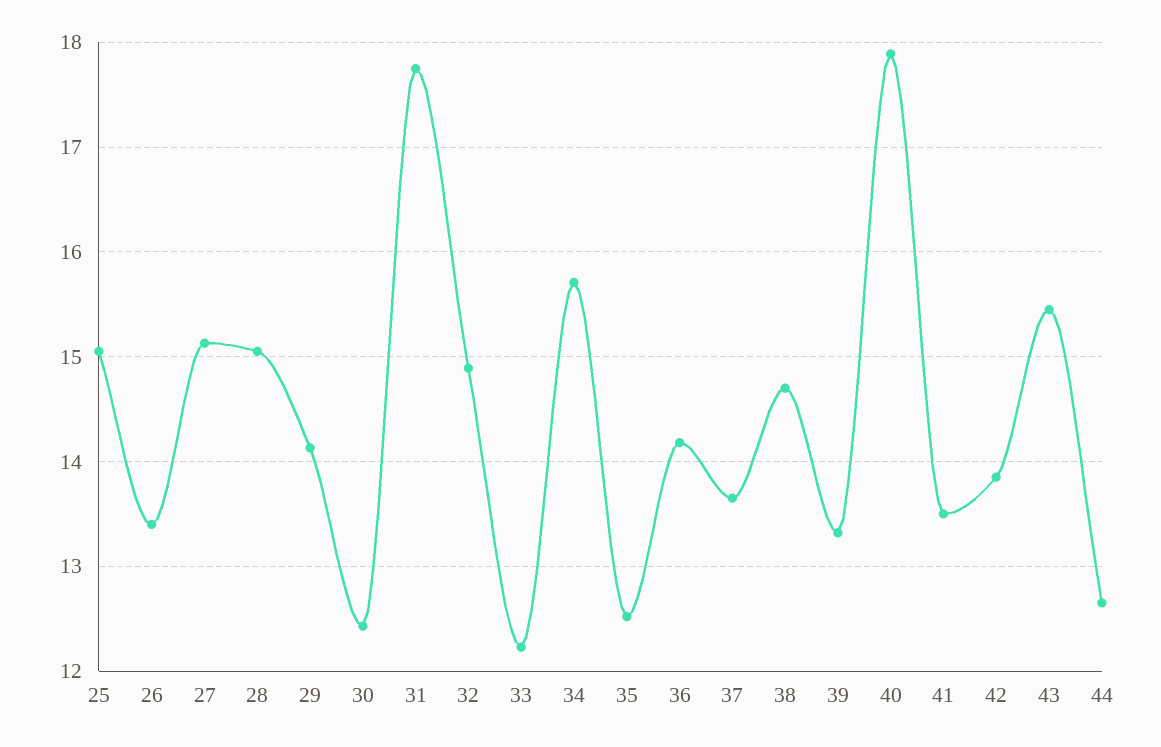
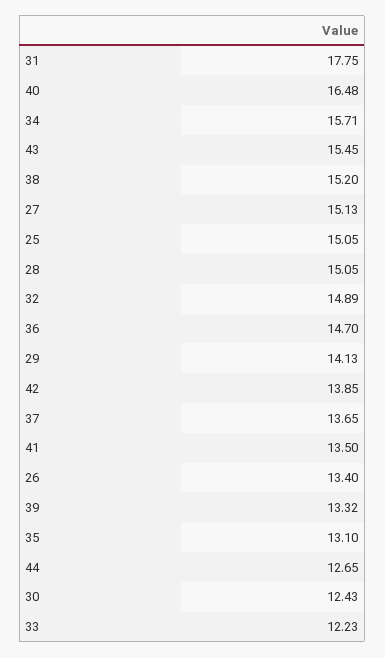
35: 12.5 -> 13.1
36: 14.2 -> 14.7
38: 14.7 -> 15.2
40: 17.9 -> 16.48

